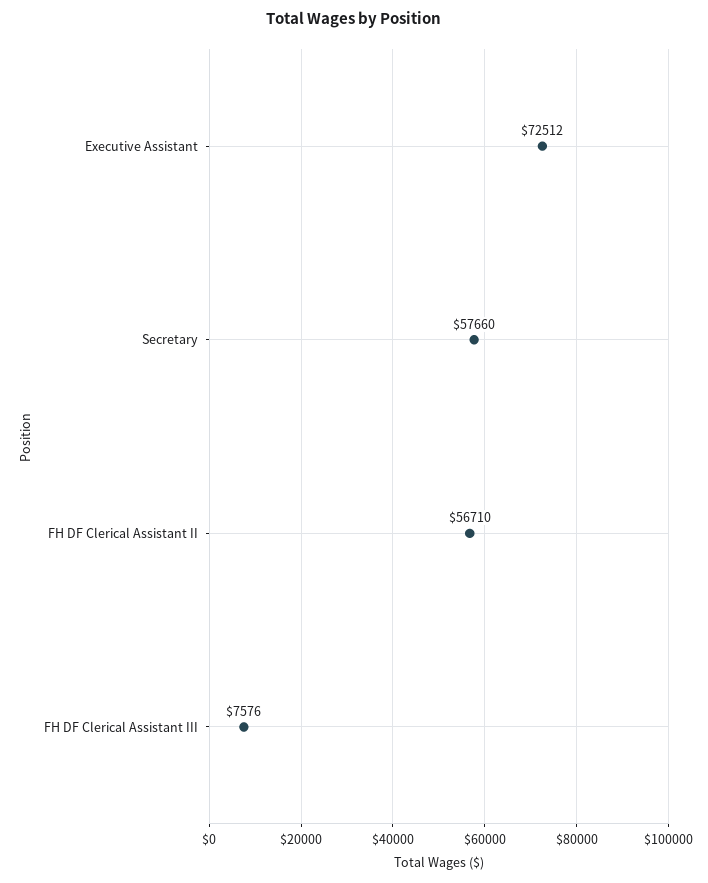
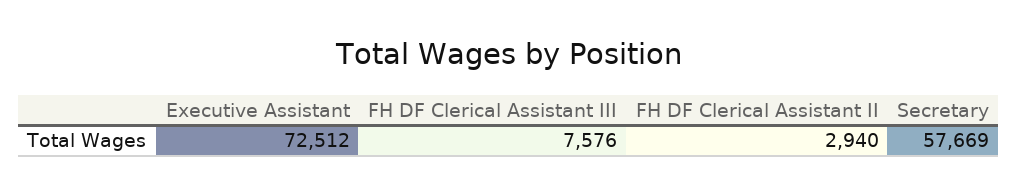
Secretary: 57660 -> 57669
FH DF Clerical Assistant II: 56710 -> 2940

